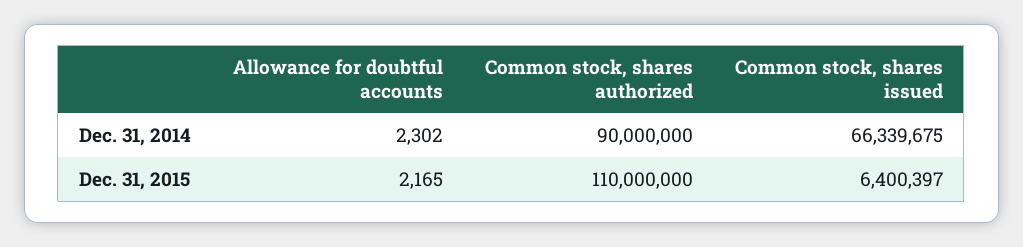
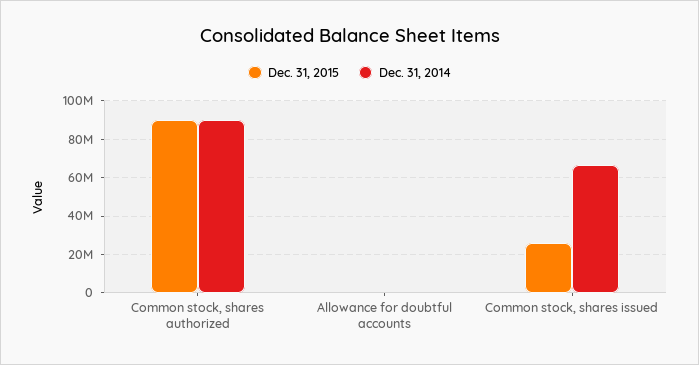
Dec. 31, 2015, Common stock, shares authorized: 110000000 -> 90000000
Dec. 31, 2015, Common stock, shares issued: 6400397 -> 25000000

